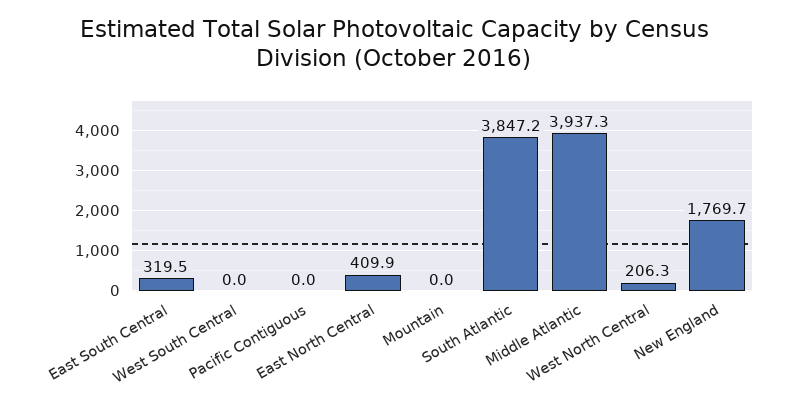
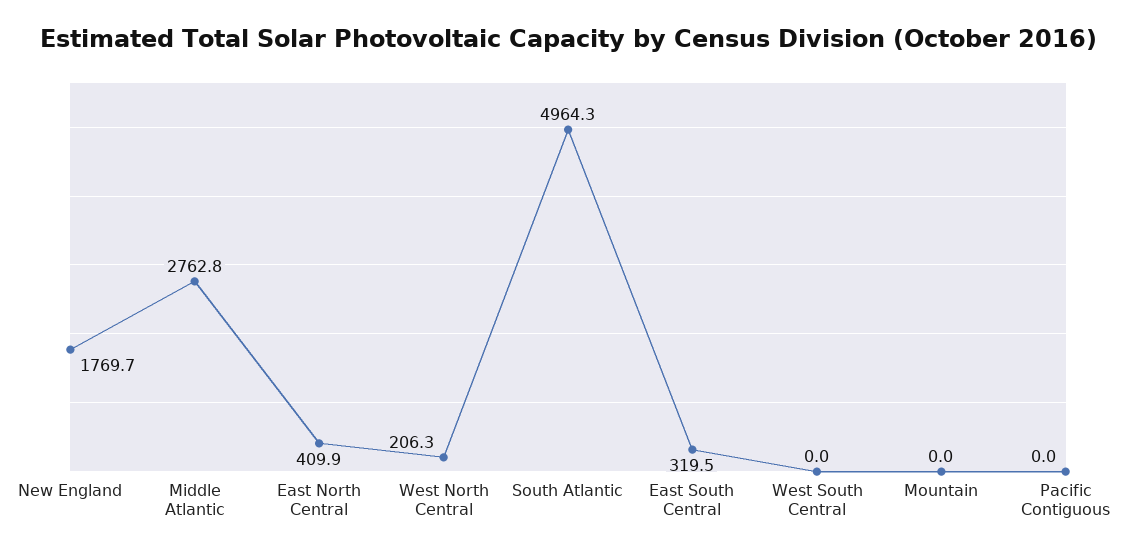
South Atlantic: 3847.2 -> 4964.3
Middle Atlantic: 3937.3 -> 2762.8

